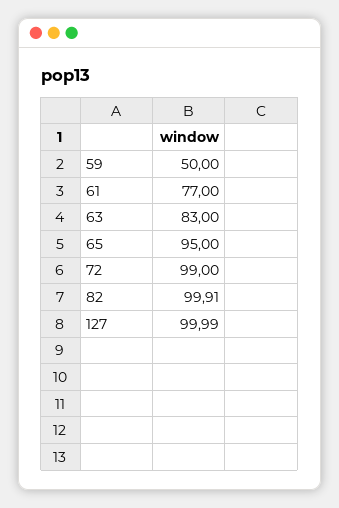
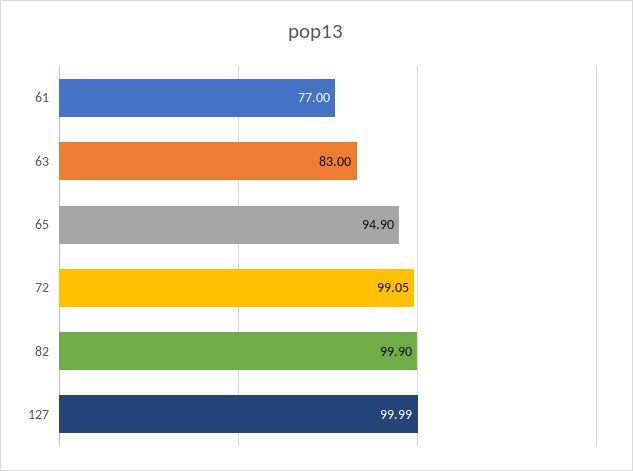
59: 50 -> none
65: 95 -> 94.9
72: 99 -> 99.05
82: 99.91 -> 99.9

